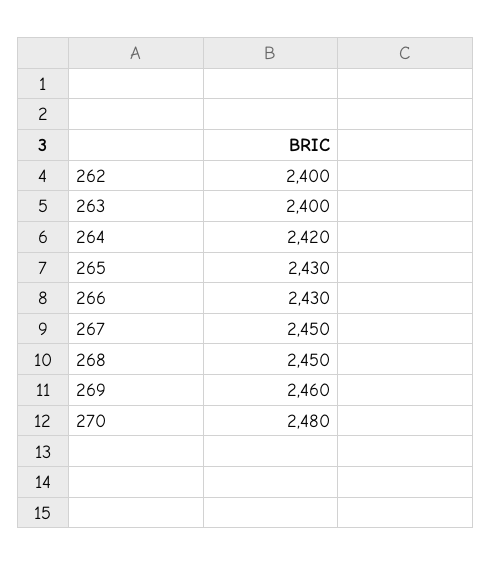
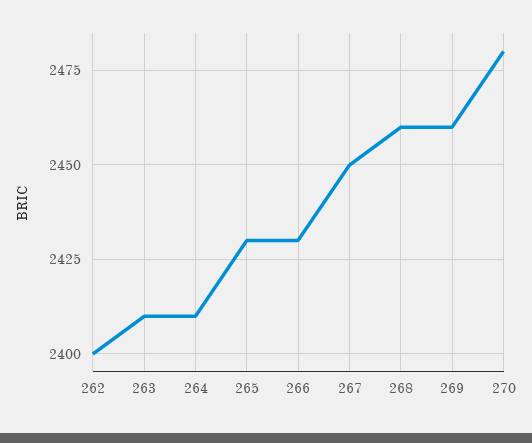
263: 2400 -> 2410
264: 2420 -> 2410
268: 2450 -> 2460

